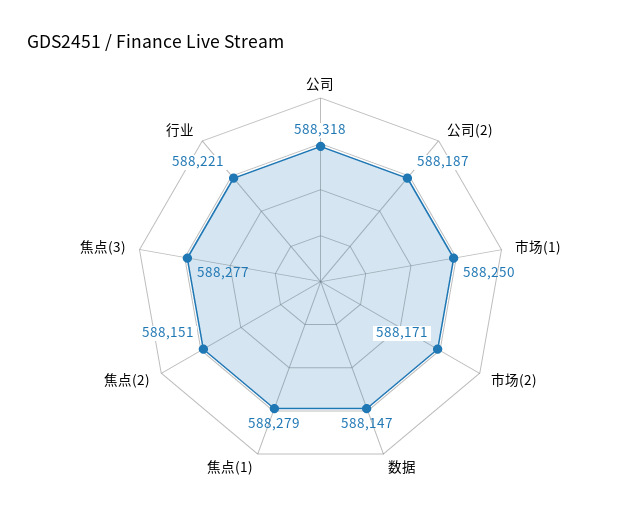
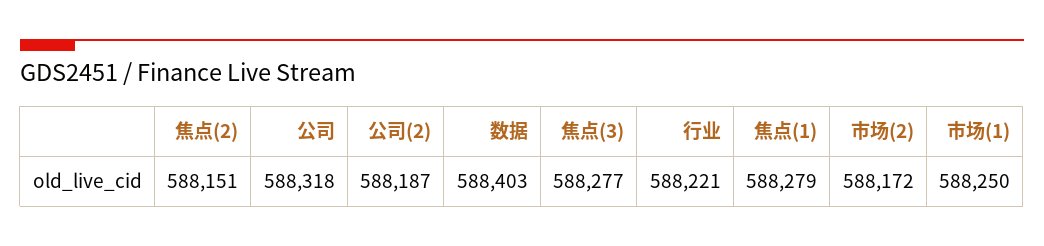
市场(2): 588171 -> 588172
数据: 588147 -> 588403

